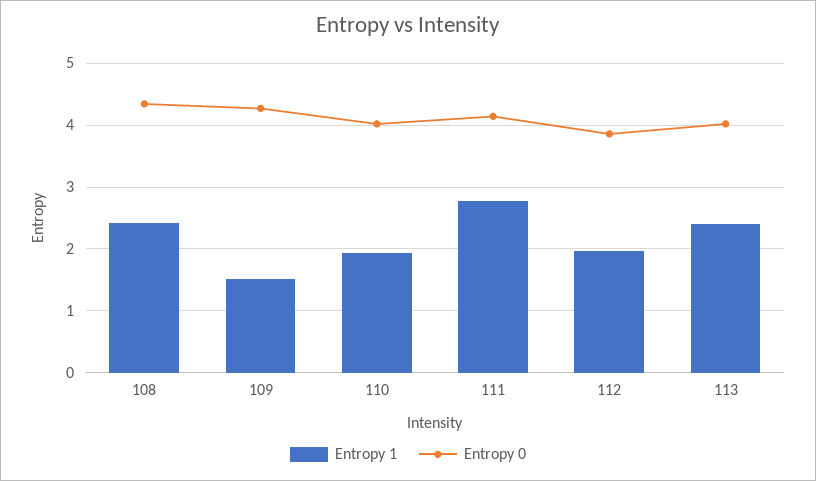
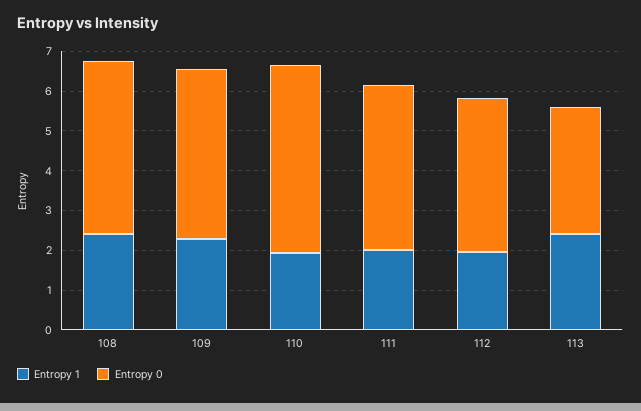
Entropy 1, 109: 1.5 -> 2.25
Entropy 0, 110: 4 -> 4.75
Entropy 1, 111: 2.8 -> 2
Entropy 0, 113: 4 -> 3.25

